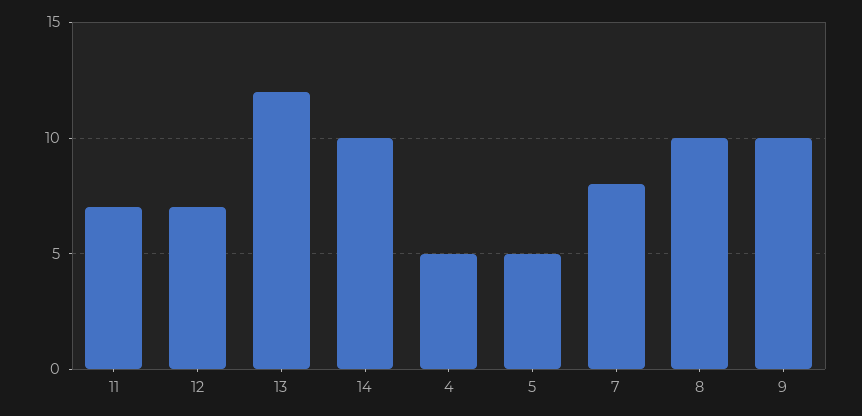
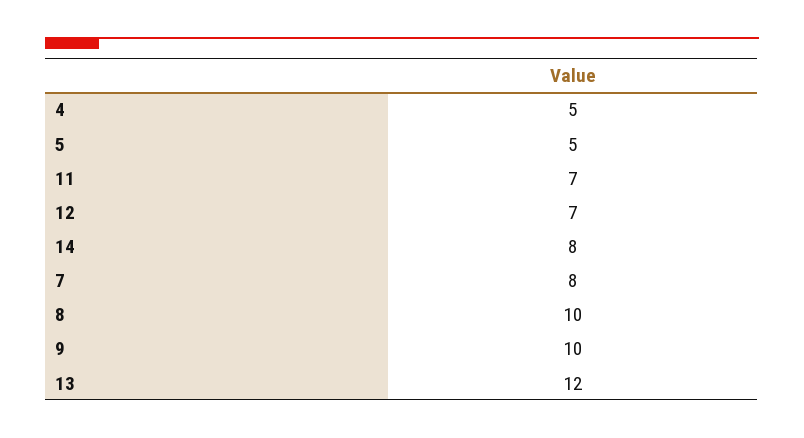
14: 10 -> 8

